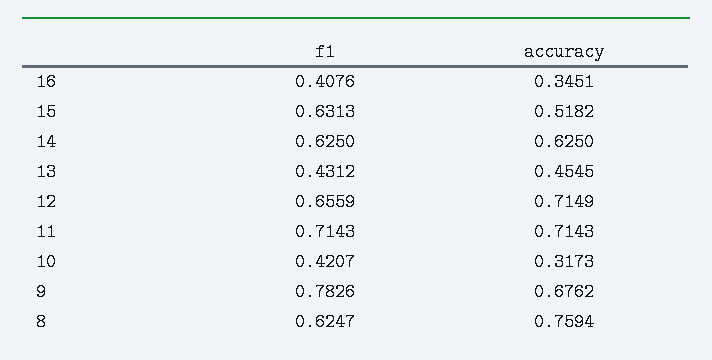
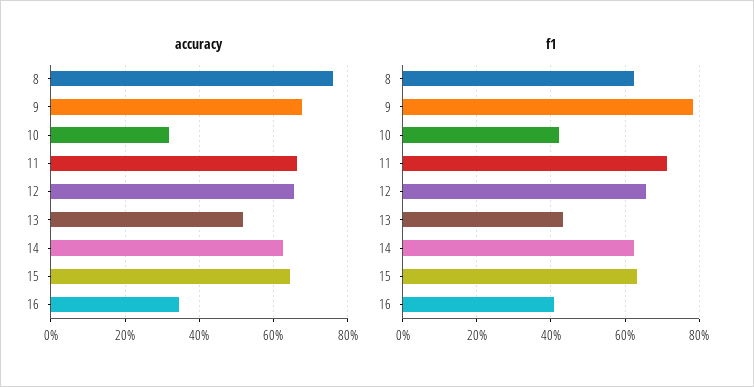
accuracy, 15: 0.5182 -> 0.64
accuracy, 13: 0.4545 -> 0.52
accuracy, 12: 0.7149 -> 0.66
accuracy, 11: 0.7143 -> 0.66

